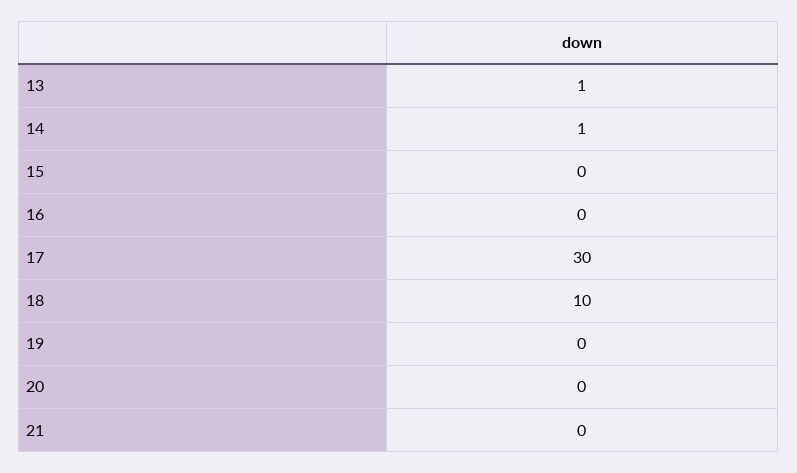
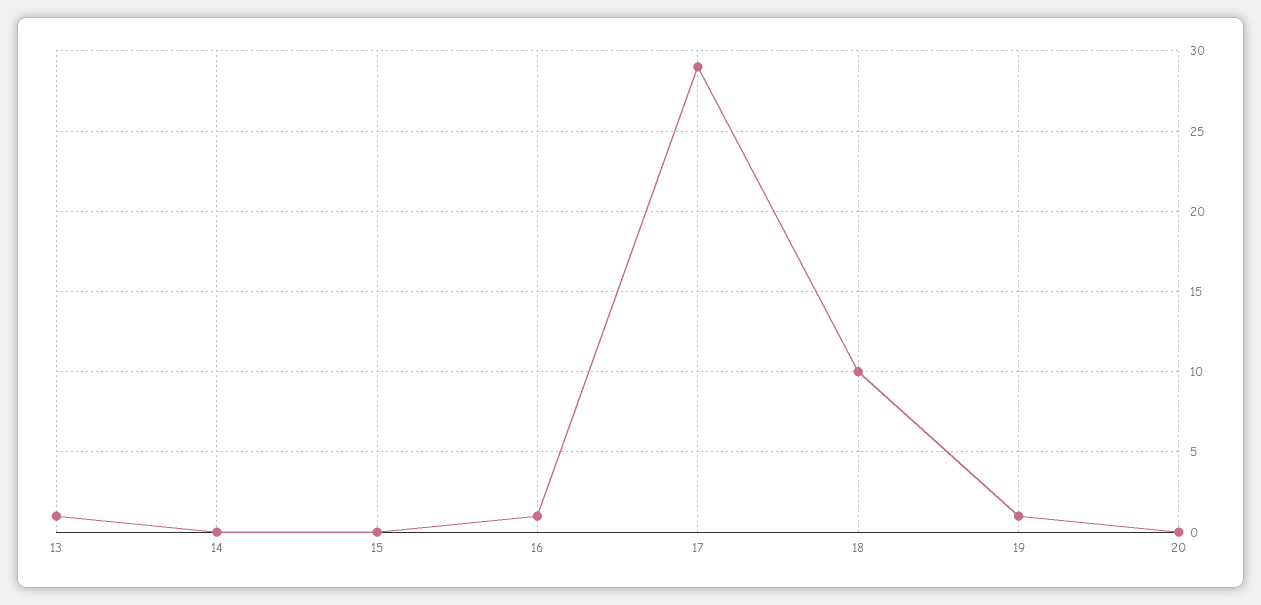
14: 1 -> 0
16: 0 -> 1
17: 30 -> 29
19: 0 -> 1
21: 0 -> none

